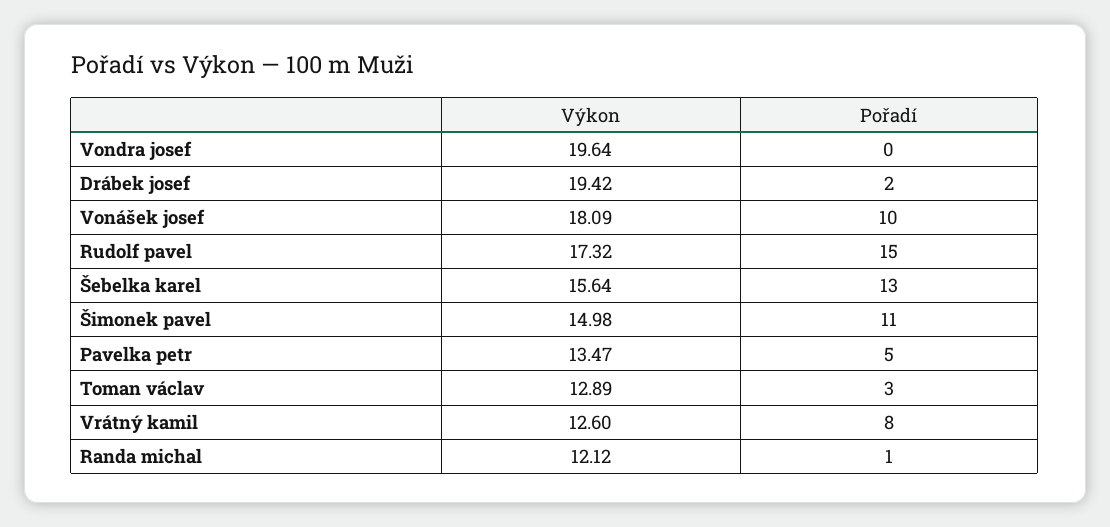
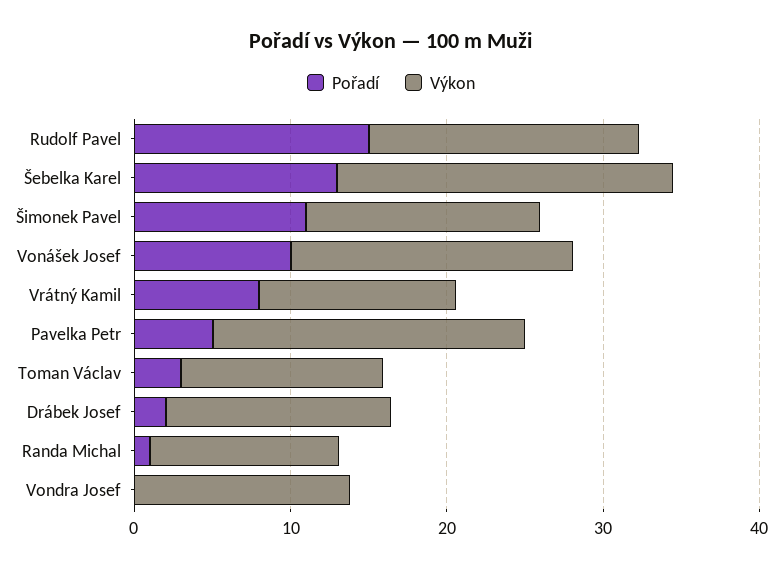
Výkon, Vondra josef: 19.64 -> 14
Výkon, Drábek josef: 19.42 -> 14
Výkon, Šebelka karel: 15.64 -> 22
Výkon, Pavelka petr: 13.47 -> 20

